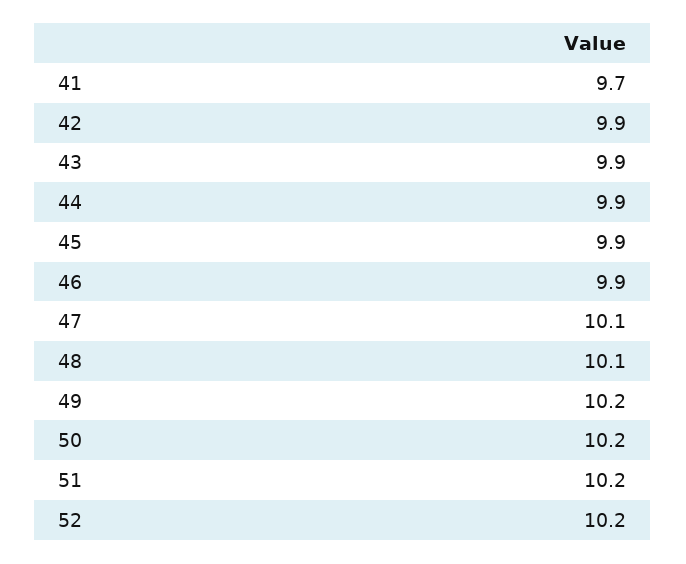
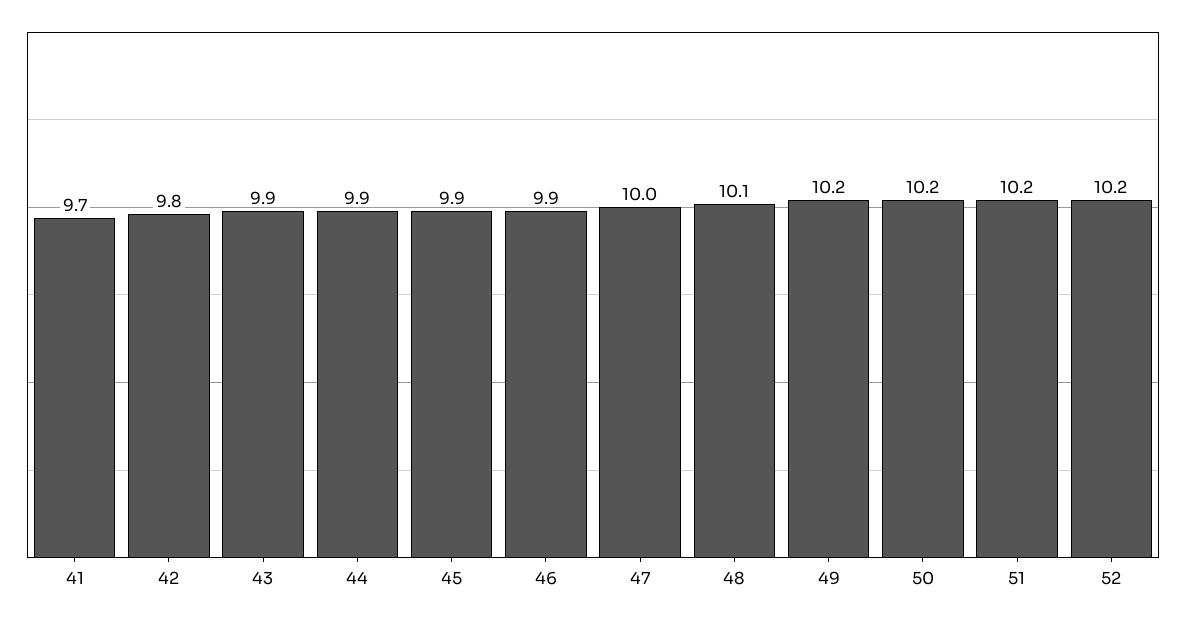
42: 9.9 -> 9.8
47: 10.1 -> 10

